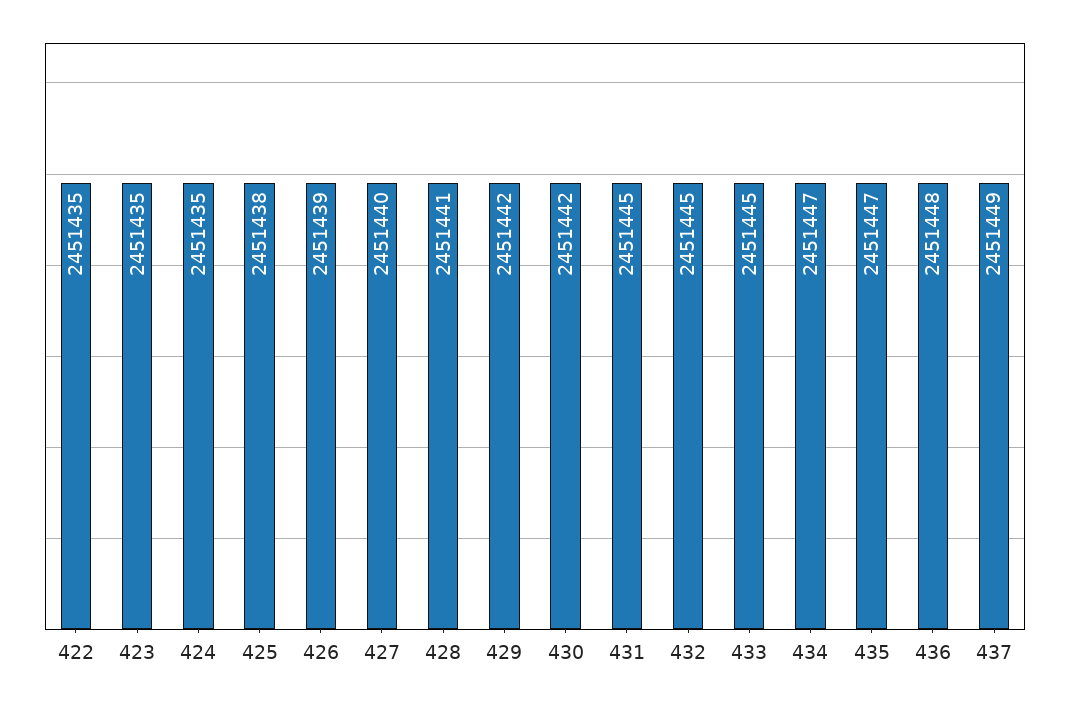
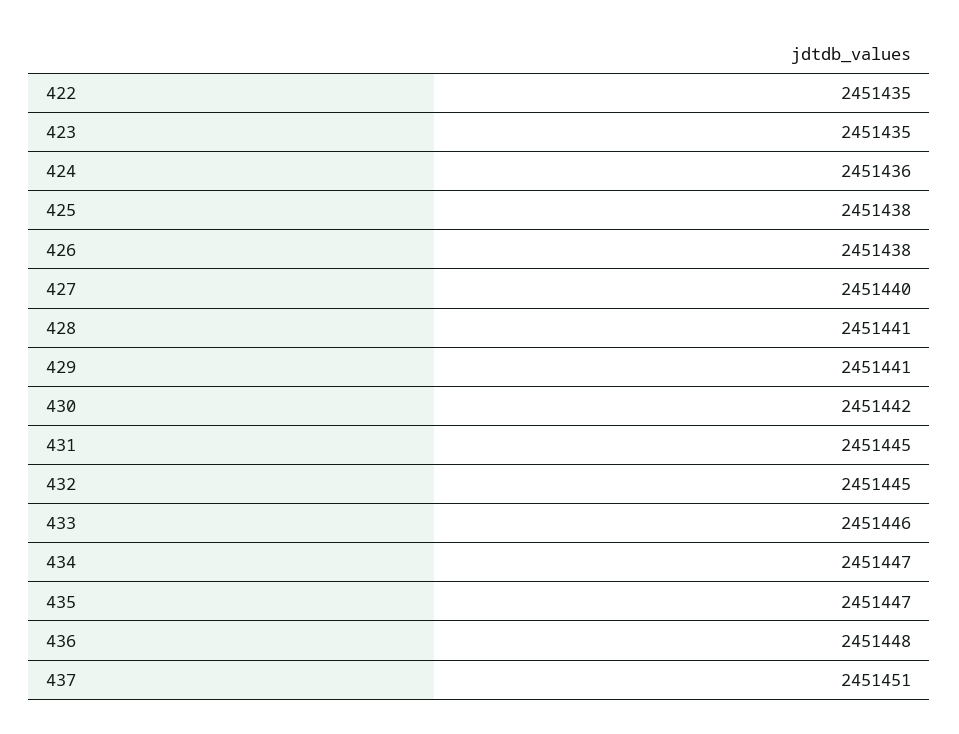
424: 2451435 -> 2451436
426: 2451439 -> 2451438
429: 2451442 -> 2451441
433: 2451445 -> 2451446
437: 2451449 -> 2451451

